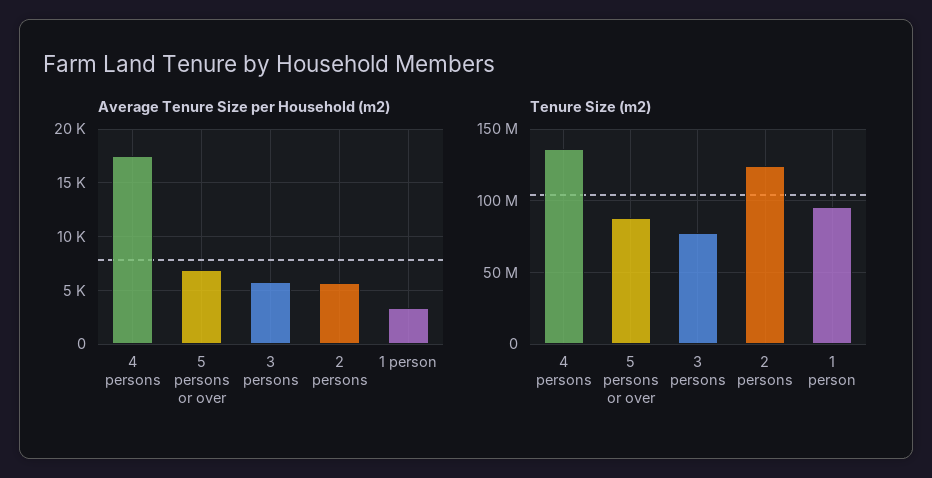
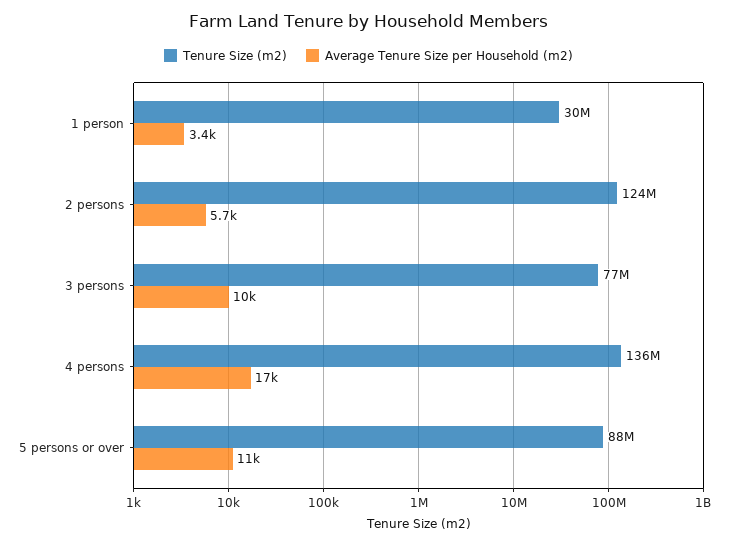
Average Tenure Size per Household (m2), 5 persons or over: 7000 -> 11000
Average Tenure Size per Household (m2), 3 persons: 6000 -> 10000
Tenure Size (m2), 1 person: 95000000 -> 30000000

